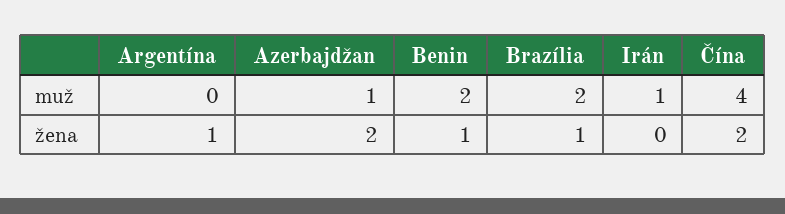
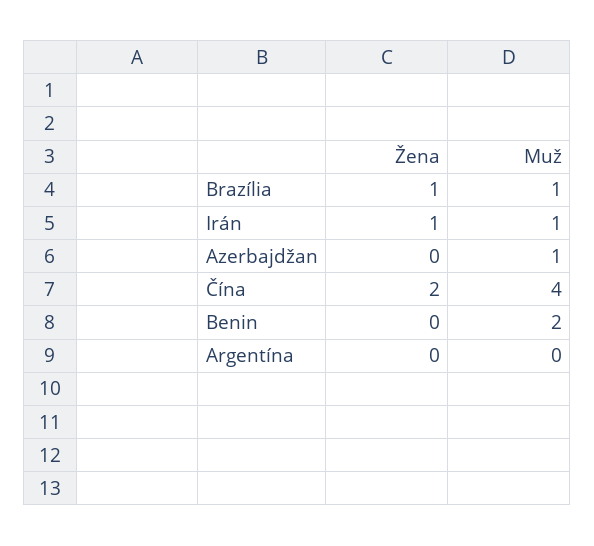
Brazília, muž: 2 -> 1
Argentína, žena: 1 -> 0
Azerbajdžan, žena: 2 -> 0
Benin, žena: 1 -> 0
Irán, žena: 0 -> 1

